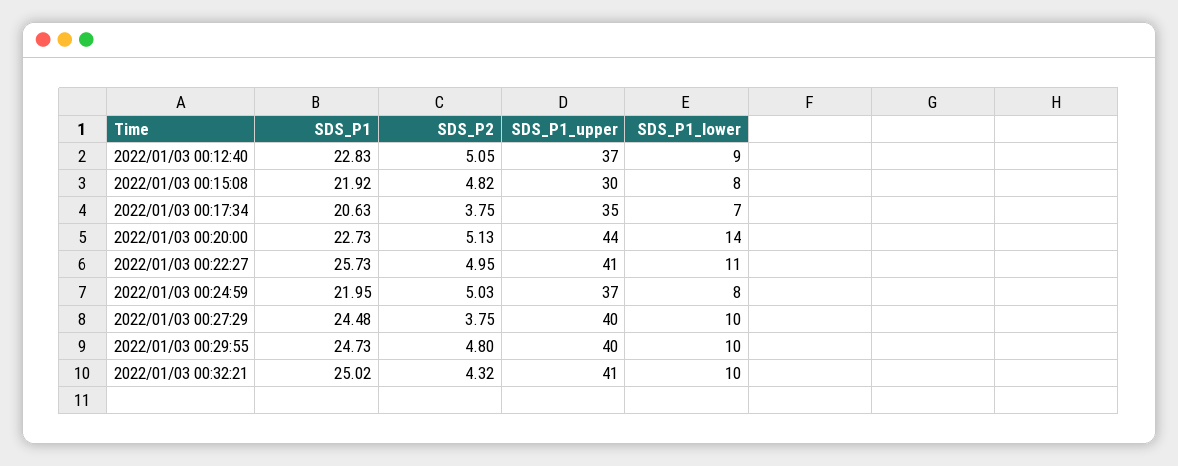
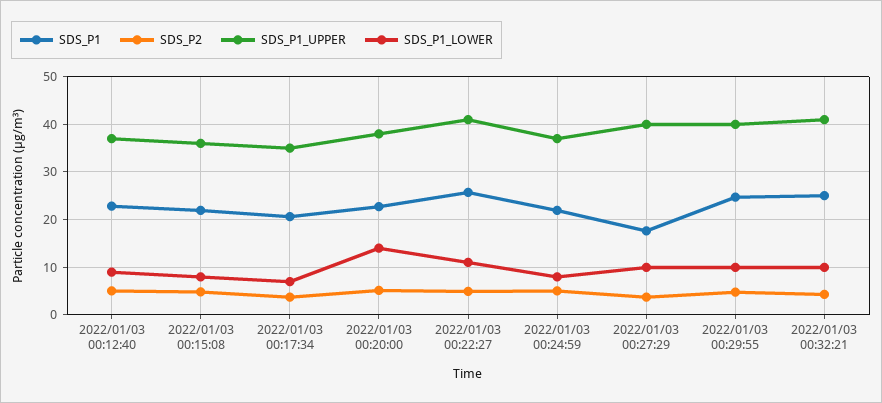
SDS_P1_upper, 2022/01/03 00:15:08: 30 -> 36
SDS_P1_upper, 2022/01/03 00:20:00: 44 -> 38
SDS_P1, 2022/01/03 00:27:29: 24.48 -> 18

